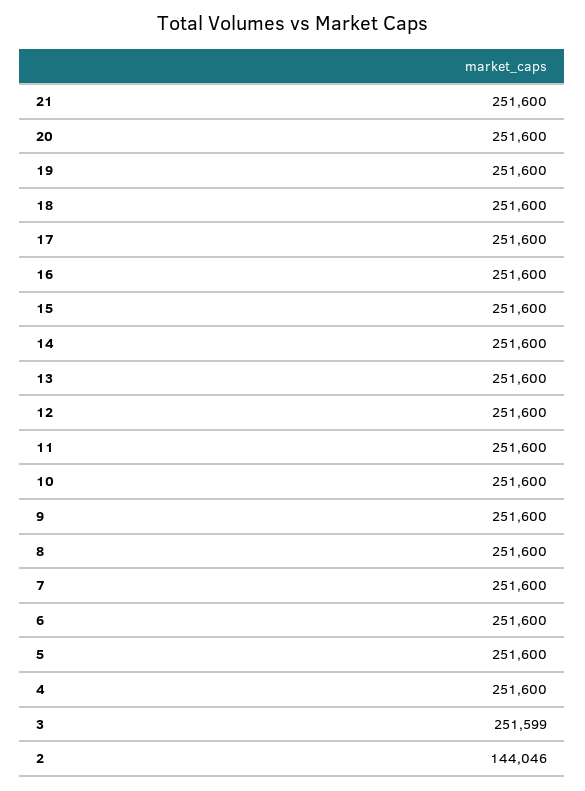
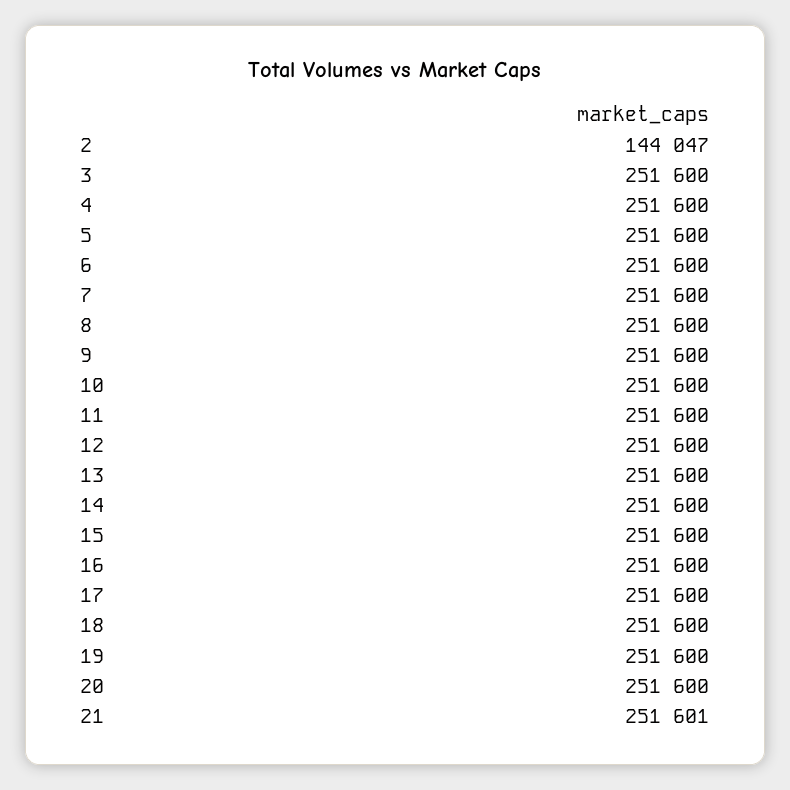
21: 251600 -> 251601
3: 251599 -> 251600
2: 144046 -> 144047

